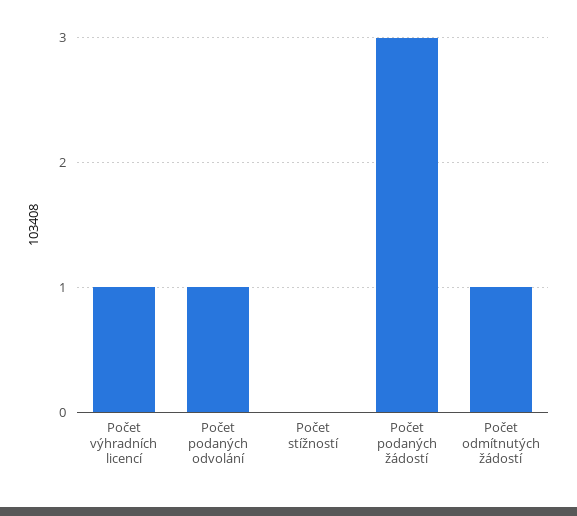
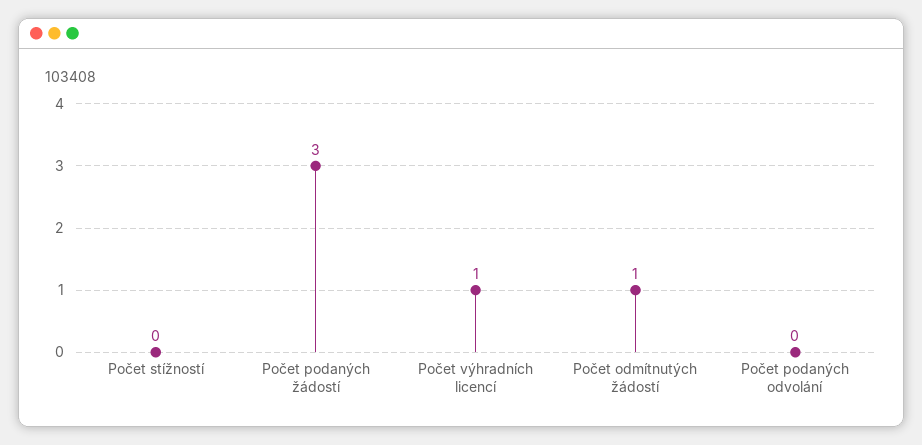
Počet podaných odvolání: 1 -> 0

